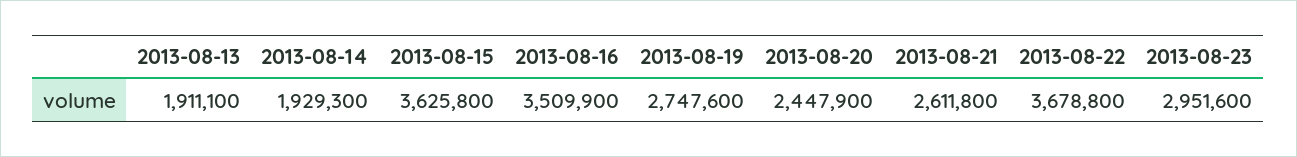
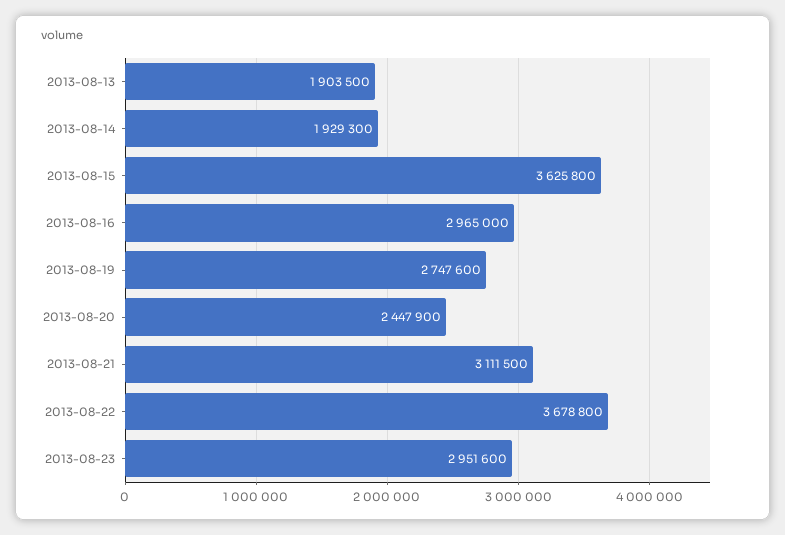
2013-08-13: 1911100 -> 1903500
2013-08-16: 3509900 -> 2965000
2013-08-21: 2611800 -> 3111500

